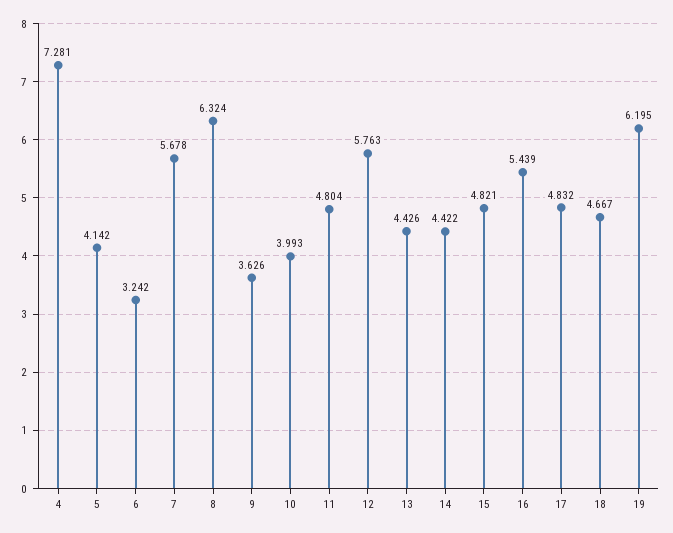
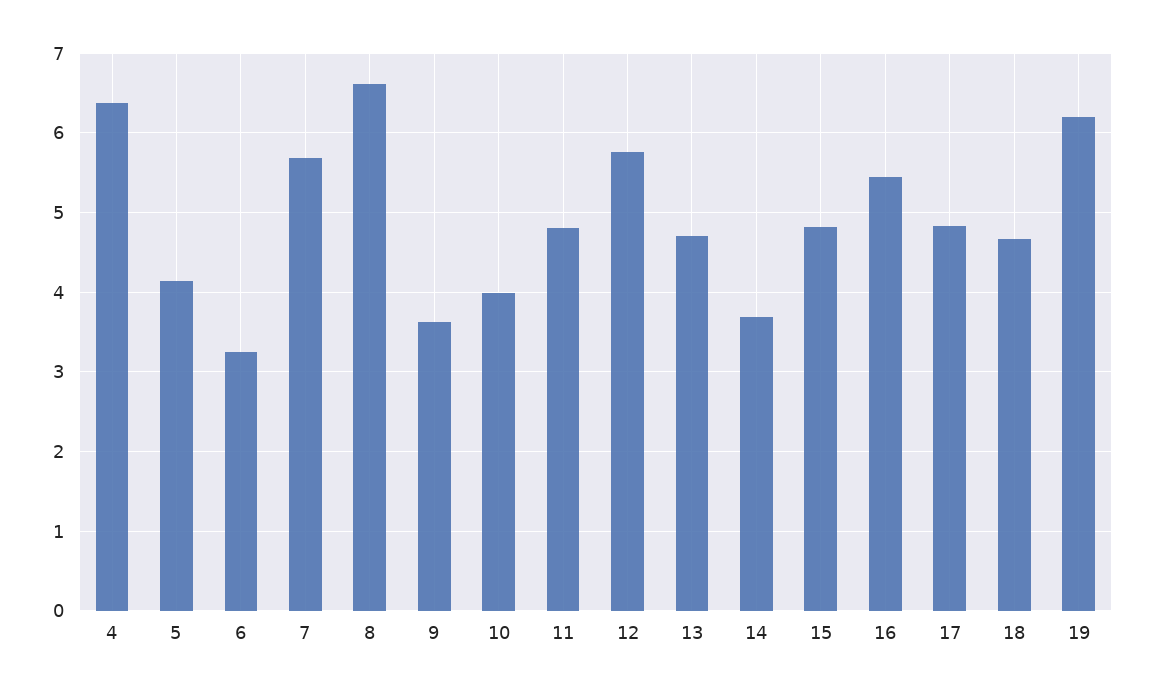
4: 7.281 -> 6.4
8: 6.324 -> 6.6
13: 4.426 -> 4.7
14: 4.422 -> 3.7

